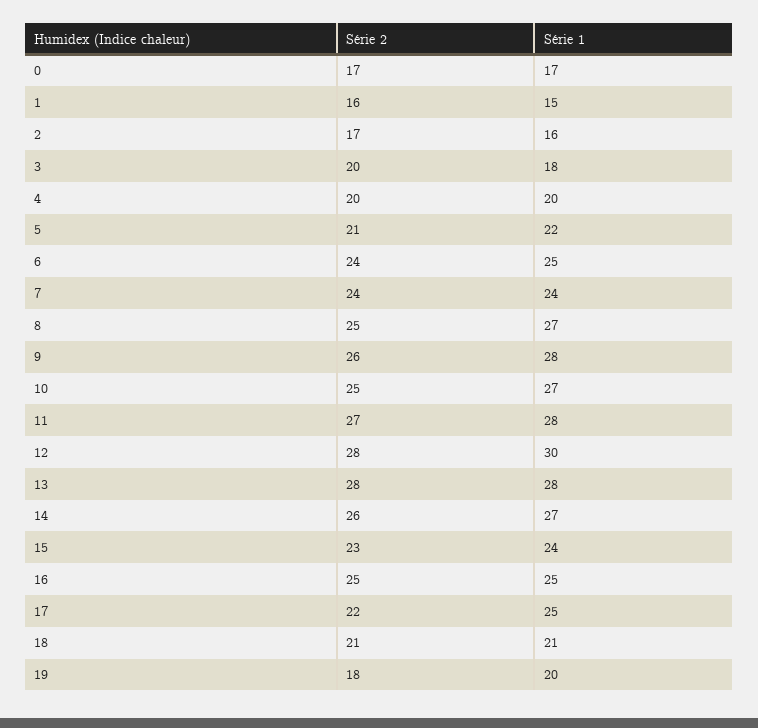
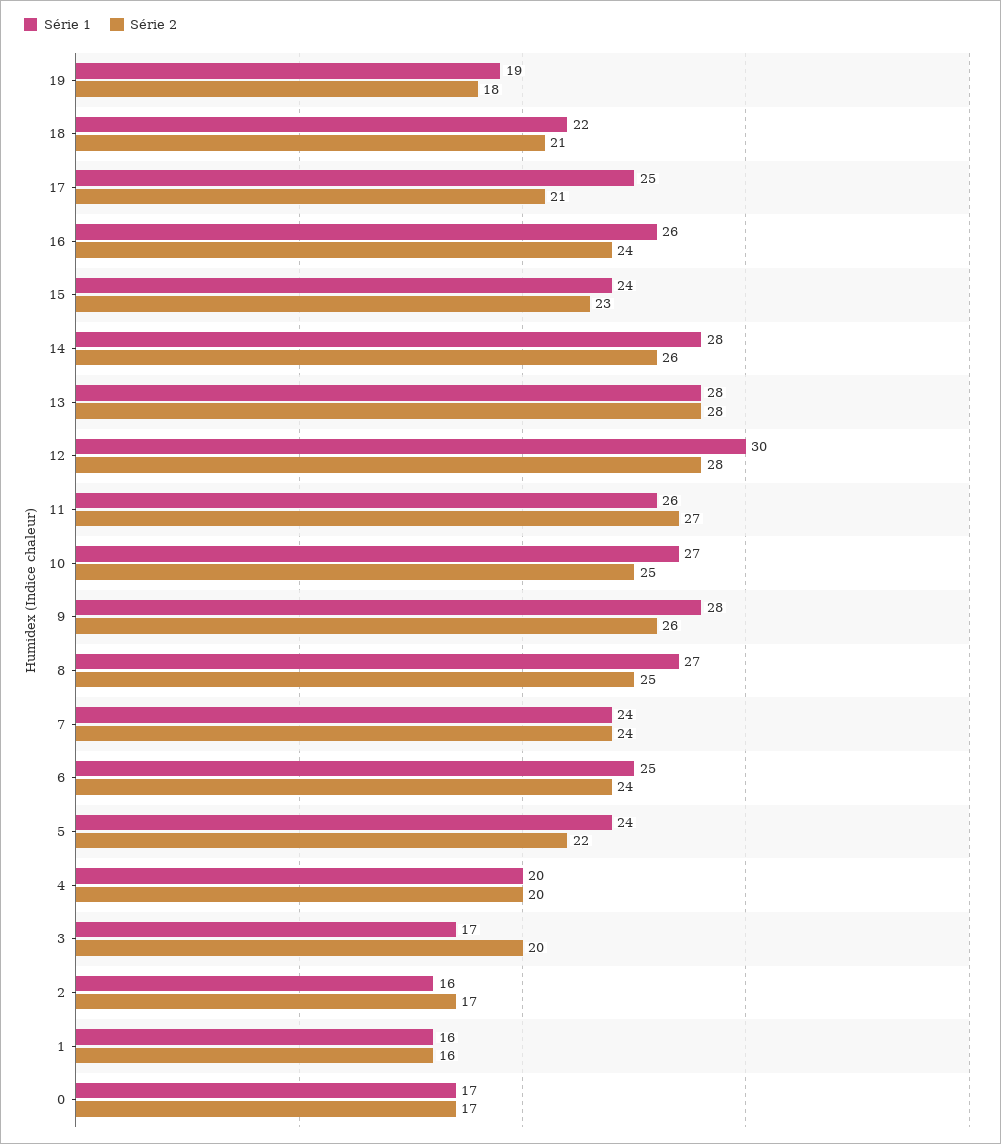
Série 1, 1: 15 -> 16
Série 1, 3: 18 -> 17
Série 2, 5: 21 -> 22
Série 1, 5: 22 -> 24
Série 1, 11: 28 -> 26
Série 1, 14: 27 -> 28
Série 2, 16: 25 -> 24
Série 1, 16: 25 -> 26
Série 2, 17: 22 -> 21
Série 1, 18: 21 -> 22
Série 1, 19: 20 -> 19

